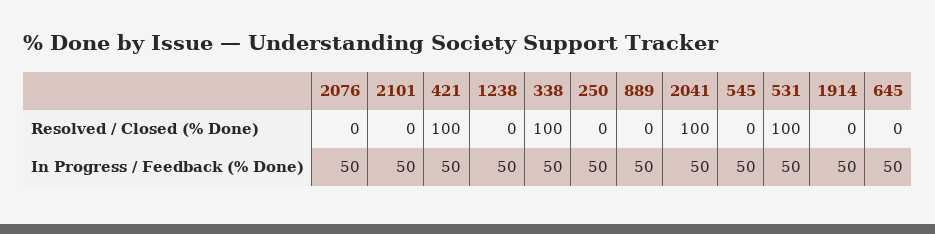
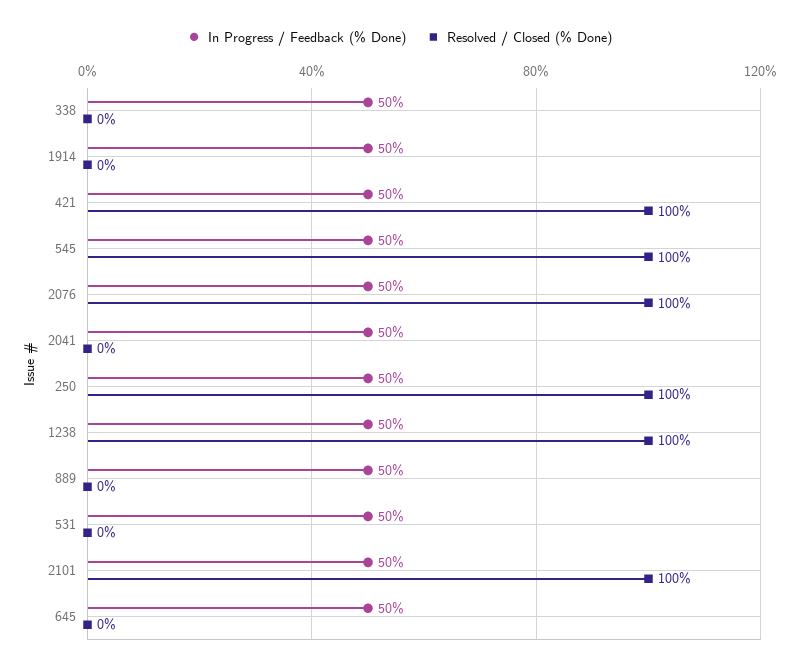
Resolved / Closed (% Done), 2076: 0 -> 100
Resolved / Closed (% Done), 2101: 0 -> 100
Resolved / Closed (% Done), 1238: 0 -> 100
Resolved / Closed (% Done), 338: 100 -> 0
Resolved / Closed (% Done), 250: 0 -> 100
Resolved / Closed (% Done), 2041: 100 -> 0
Resolved / Closed (% Done), 545: 0 -> 100
Resolved / Closed (% Done), 531: 100 -> 0

